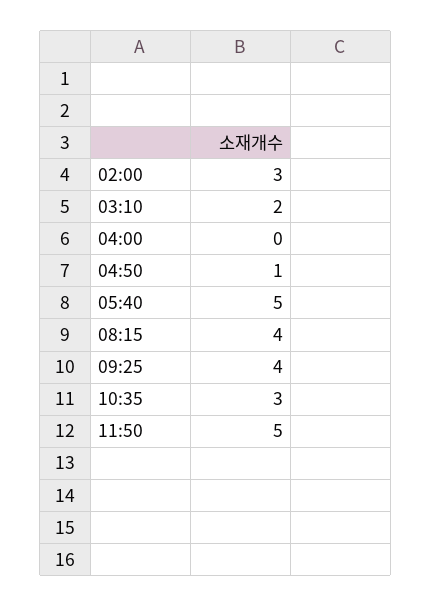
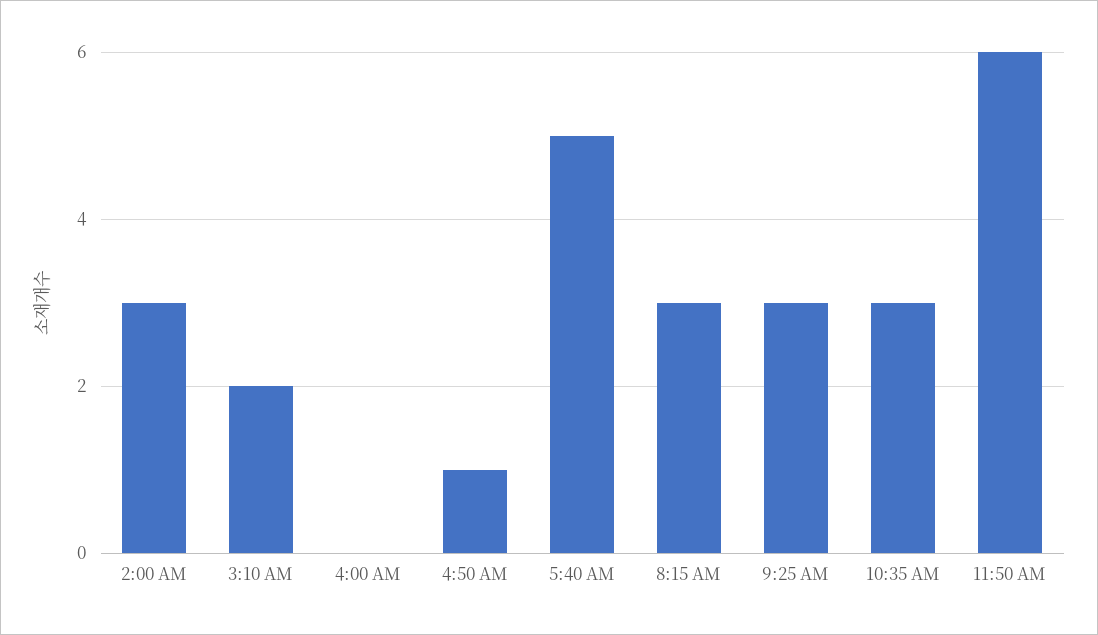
08:15: 4 -> 3
09:25: 4 -> 3
11:50: 5 -> 6

